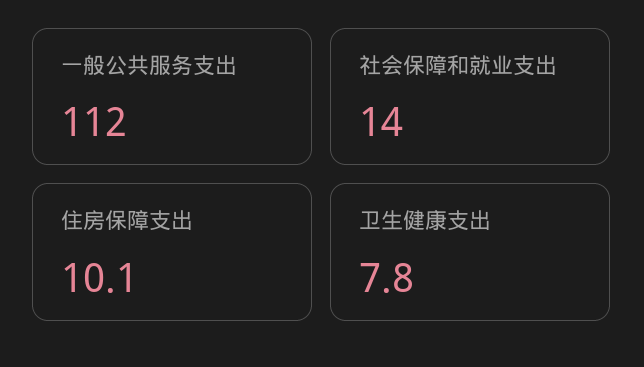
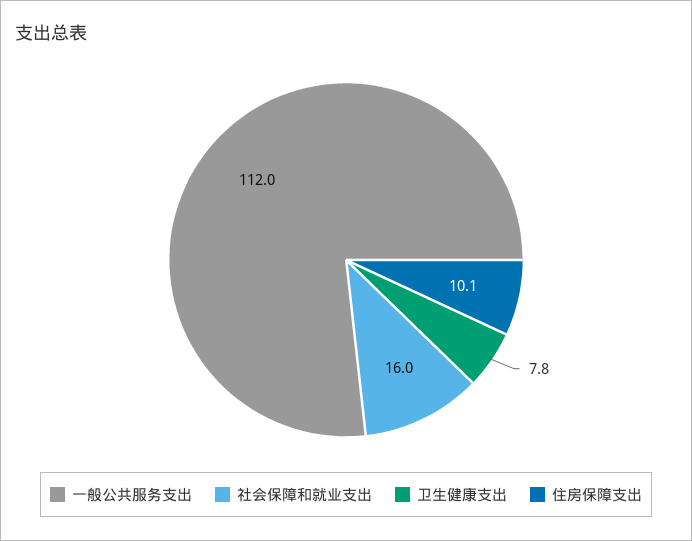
社会保障和就业支出: 14 -> 16

